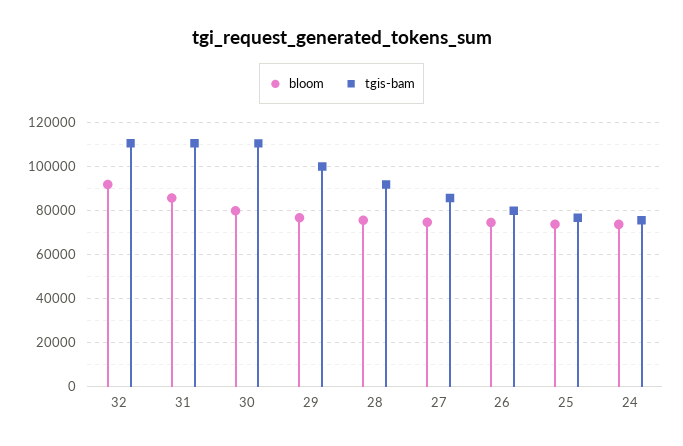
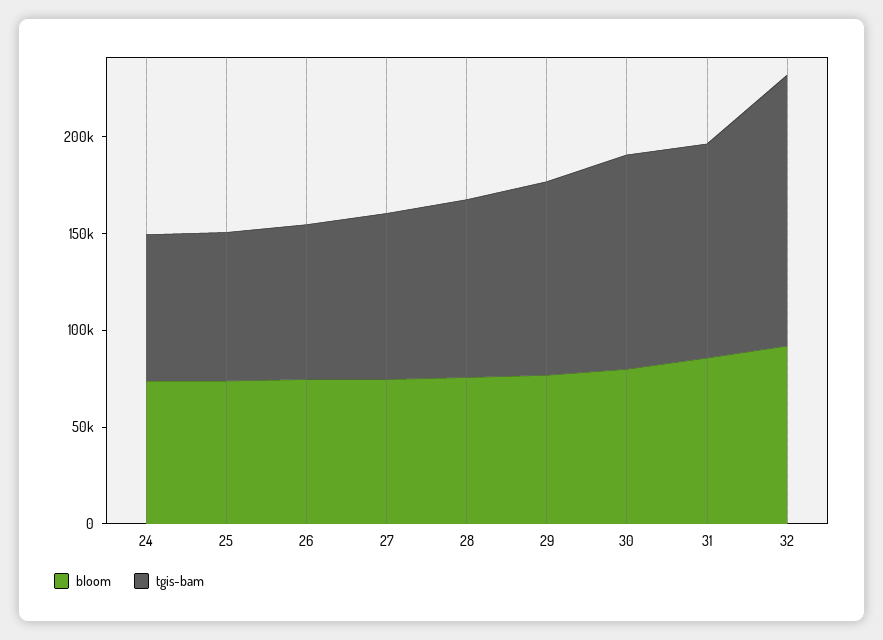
tgis-bam, 32: 110000 -> 140000

